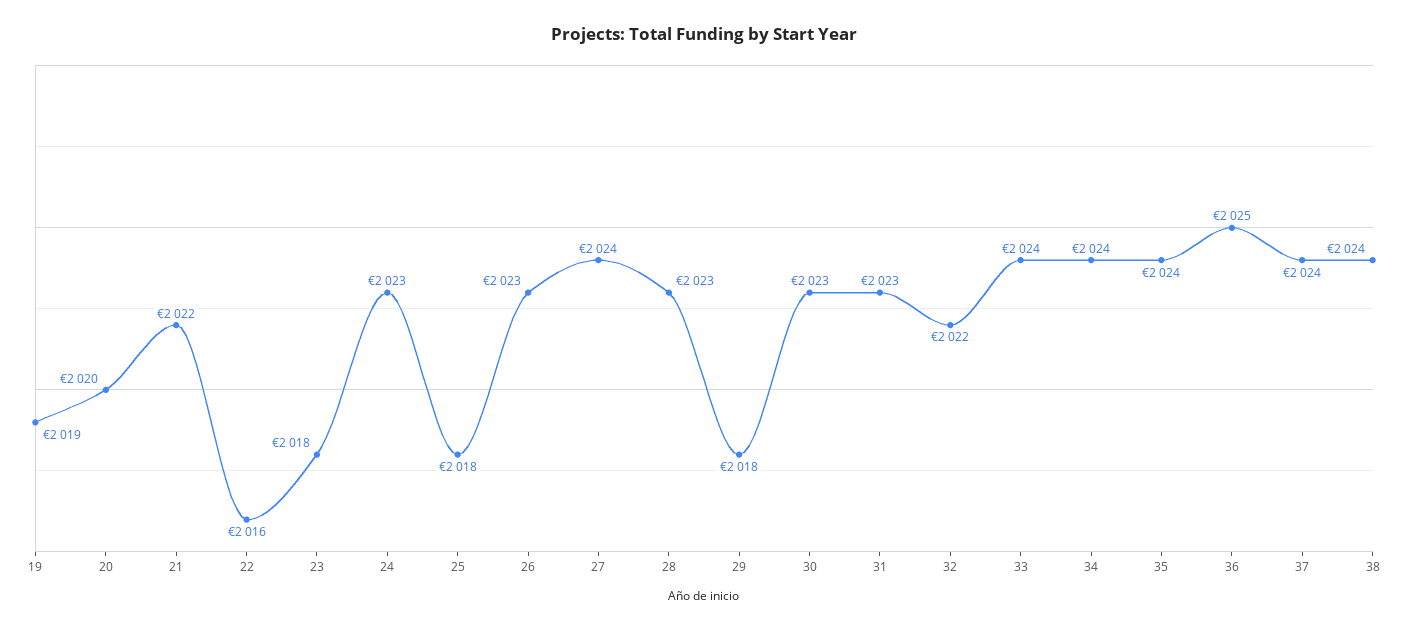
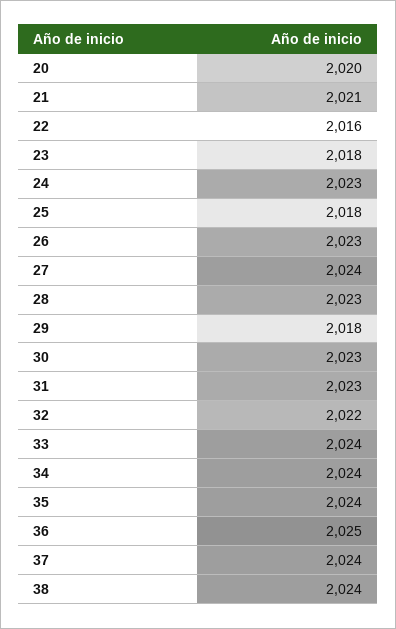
19: 2019 -> none
21: 2022 -> 2021

